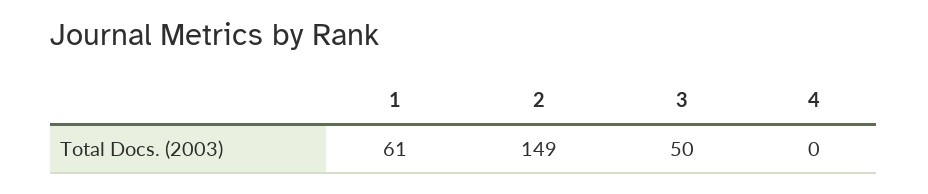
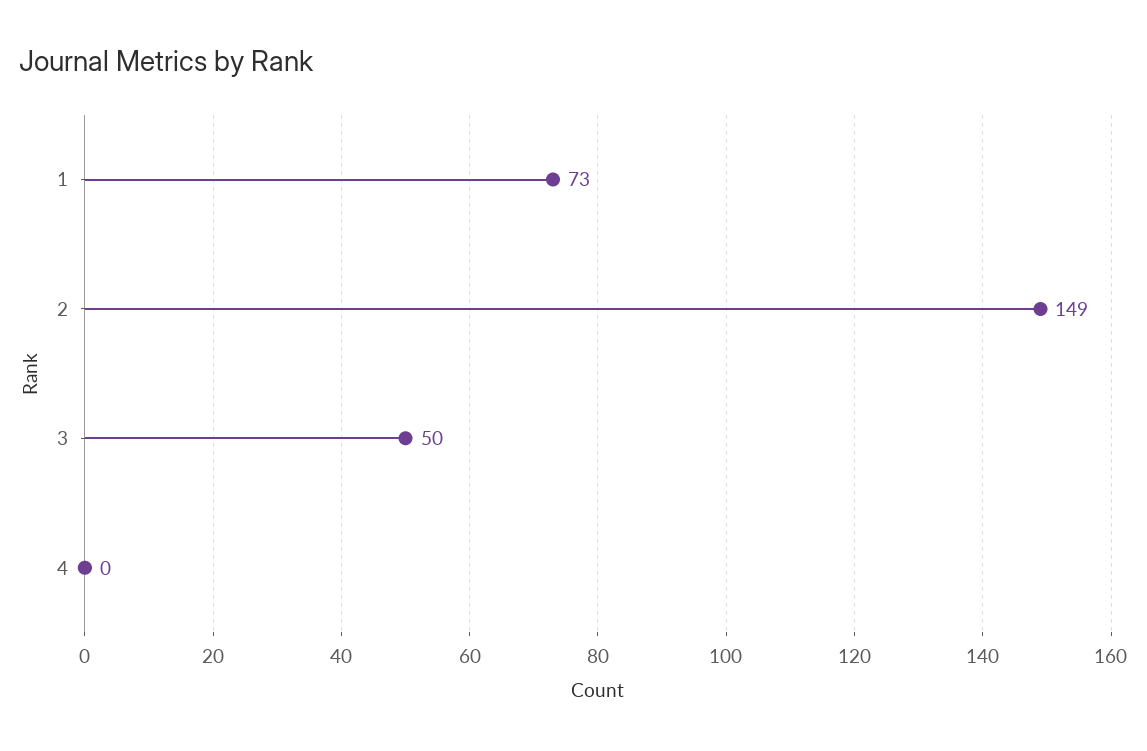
1: 61 -> 73

